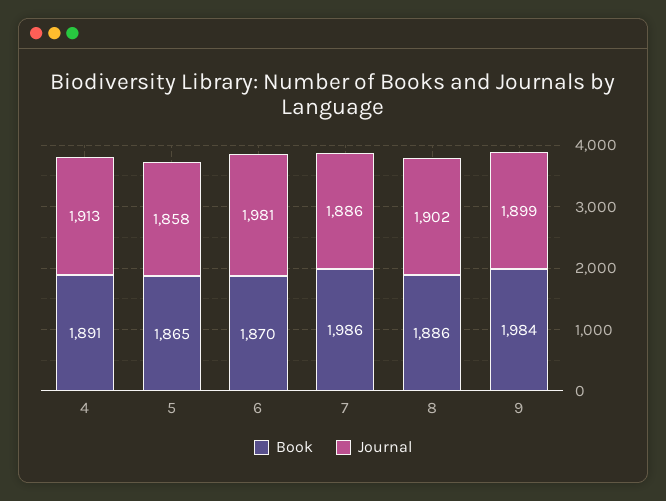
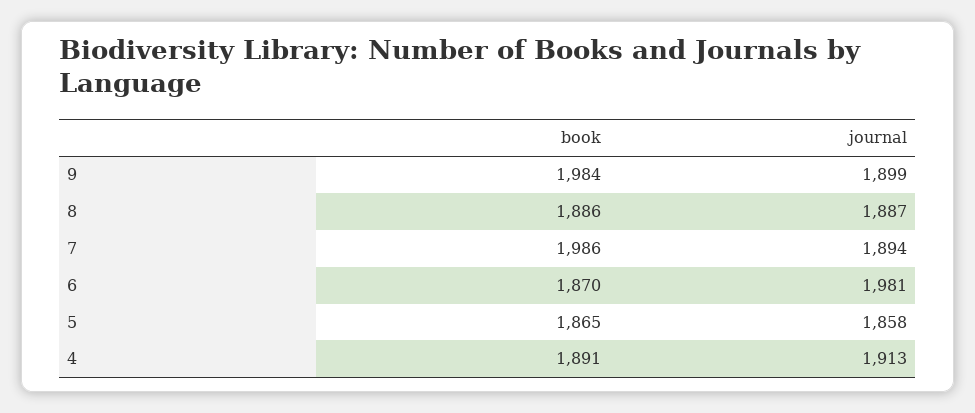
Journal, 7: 1886 -> 1894
Journal, 8: 1902 -> 1887

